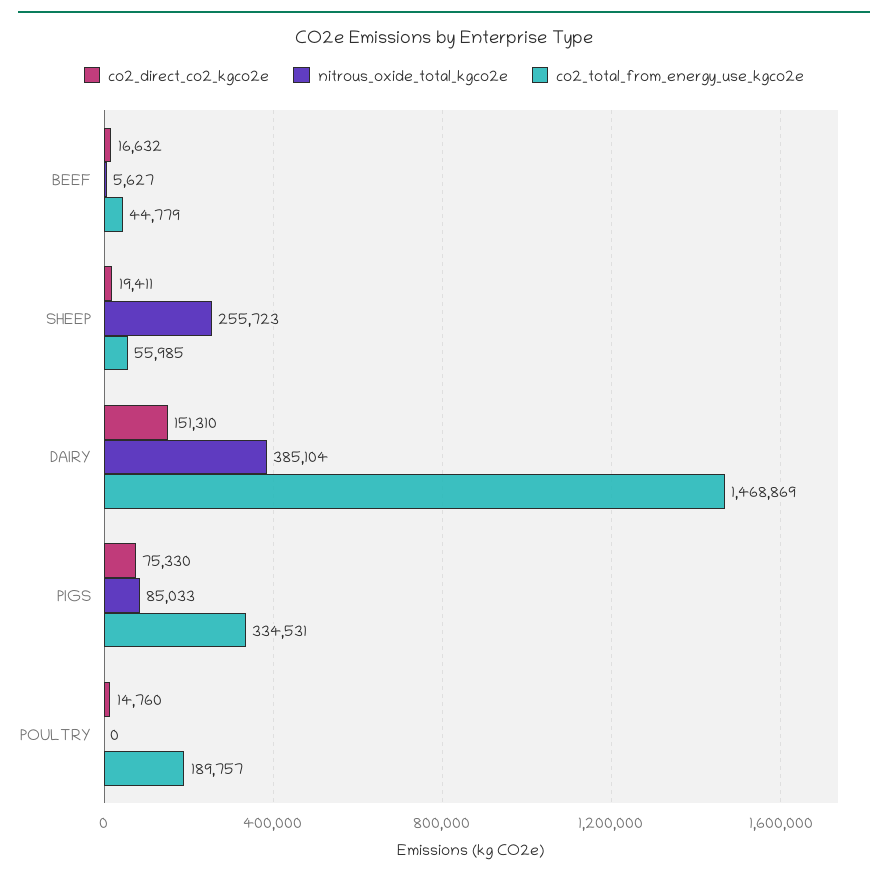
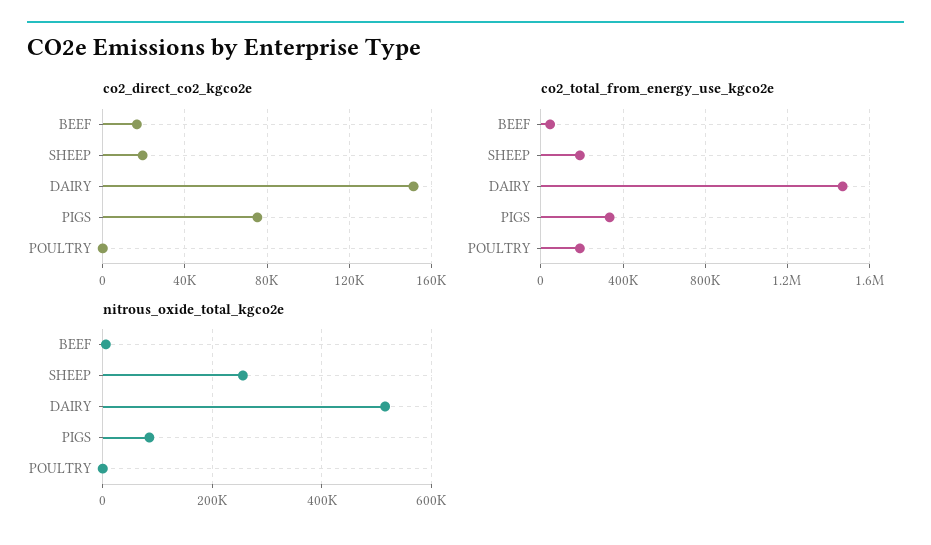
co2_total_from_energy_use_kgco2e, SHEEP: 55985 -> 200000
nitrous_oxide_total_kgco2e, DAIRY: 385104 -> 520000
co2_direct_co2_kgco2e, POULTRY: 14760 -> 0

